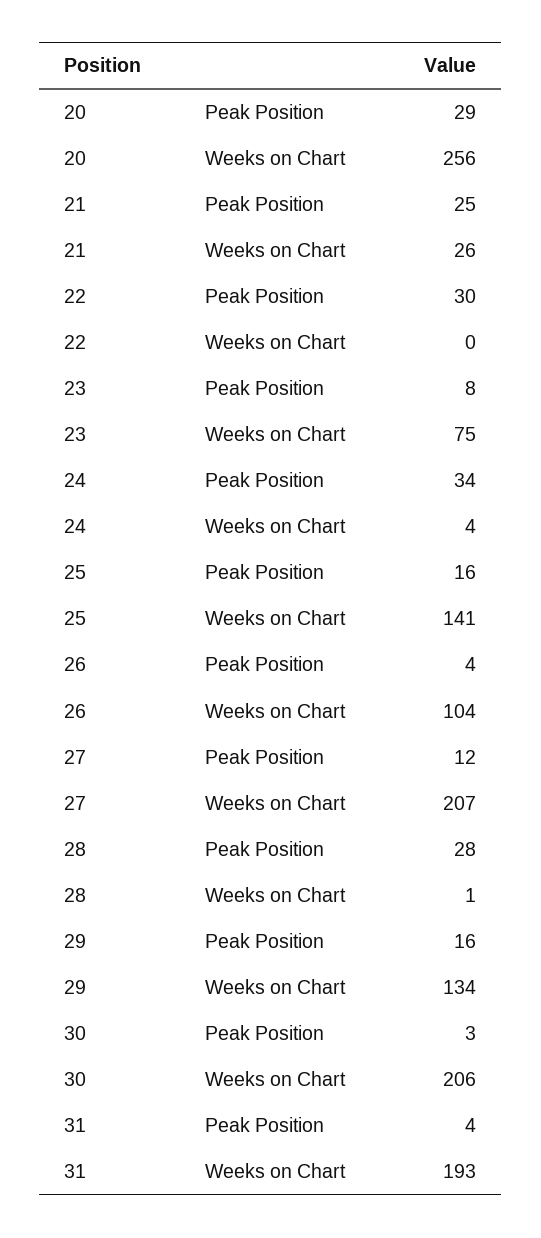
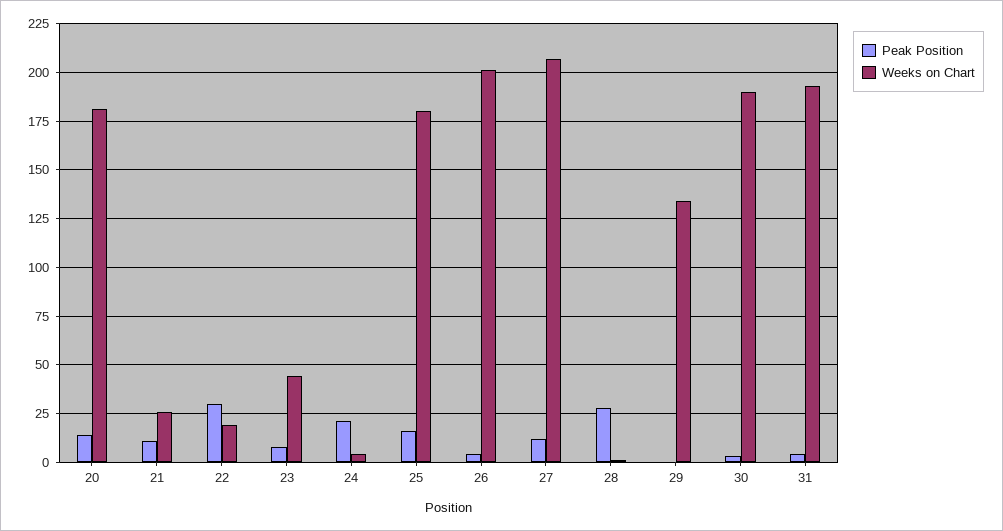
Peak Position, 20: 29 -> 15
Weeks on Chart, 20: 256 -> 180
Peak Position, 21: 25 -> 10
Weeks on Chart, 22: 0 -> 20
Weeks on Chart, 23: 75 -> 45
Peak Position, 24: 34 -> 20
Weeks on Chart, 25: 141 -> 180
Weeks on Chart, 26: 104 -> 200
Peak Position, 29: 16 -> 0
Weeks on Chart, 30: 206 -> 190

